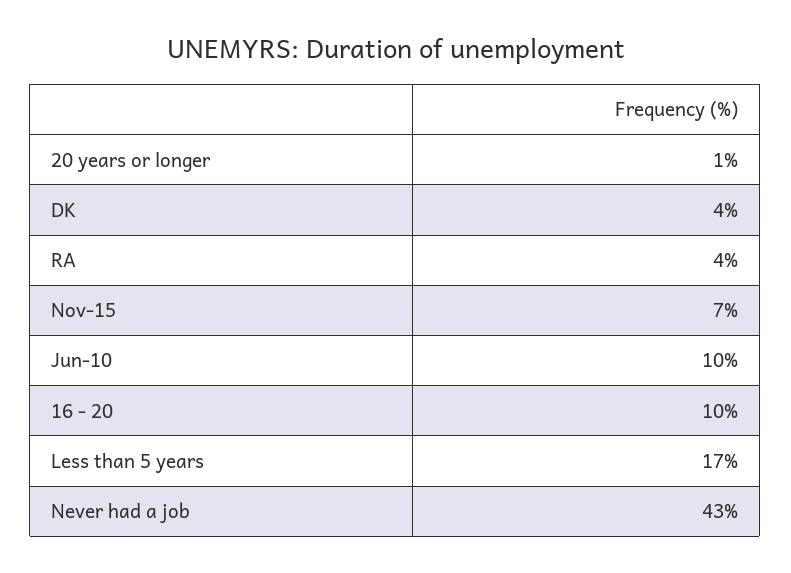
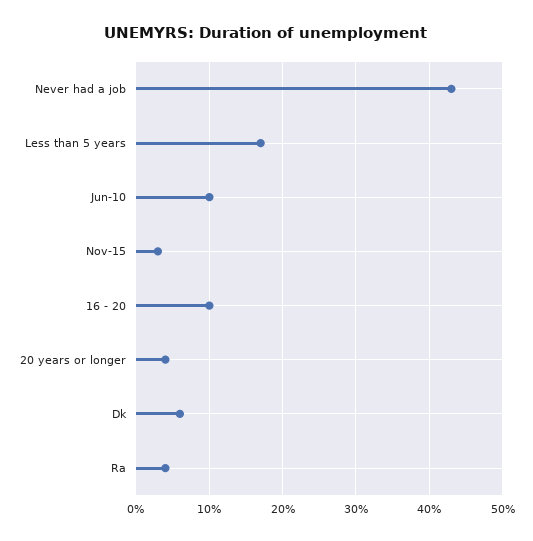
20 years or longer: 1 -> 4
DK: 4 -> 6
Nov-15: 7 -> 3

